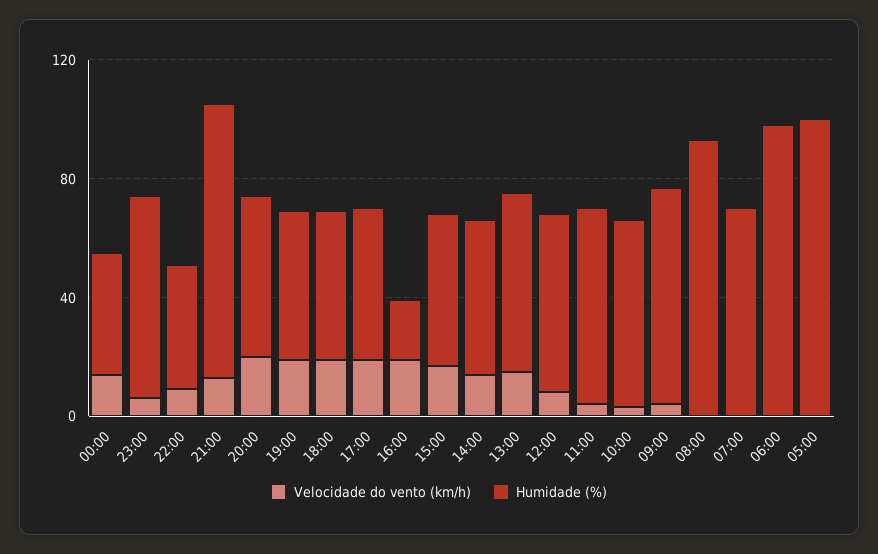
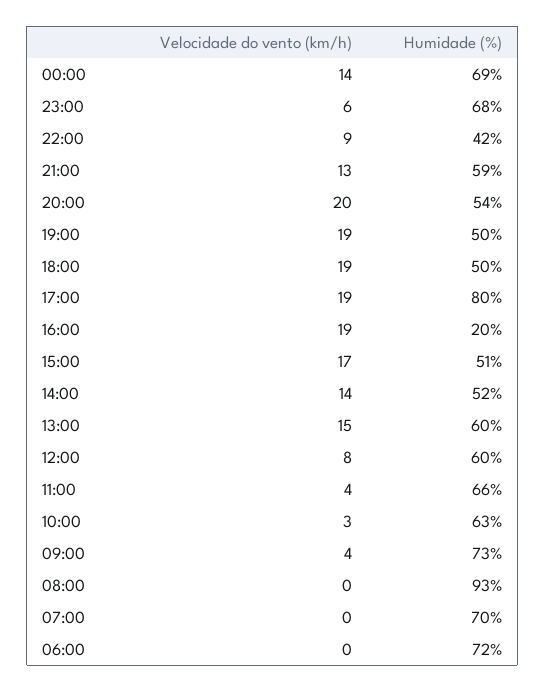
Humidade (%), 00:00: 40 -> 69
Humidade (%), 21:00: 90 -> 59
Humidade (%), 17:00: 50 -> 80
Humidade (%), 06:00: 100 -> 72
Velocidade do vento (km/h), 05:00: 0 -> none
Humidade (%), 05:00: 100 -> none

